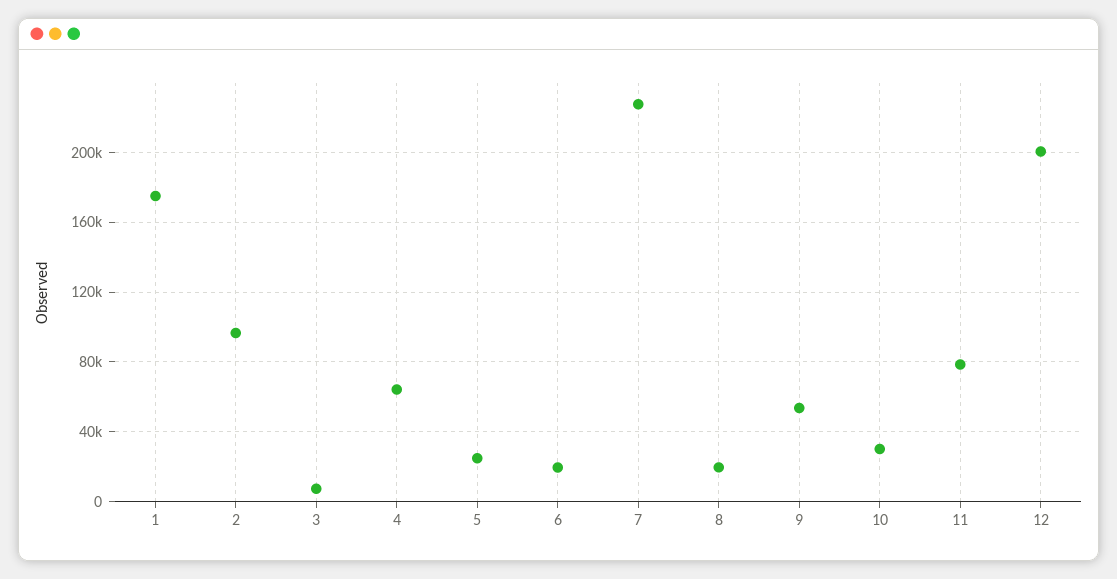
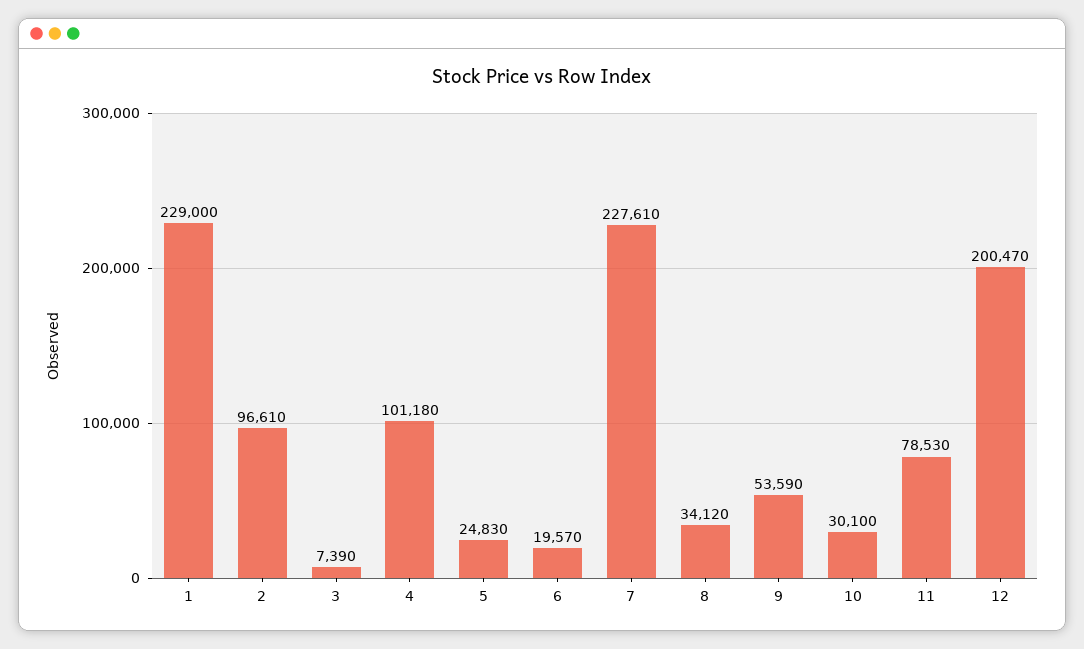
1: 175000 -> 229000
4: 65000 -> 101180
8: 20000 -> 34120

